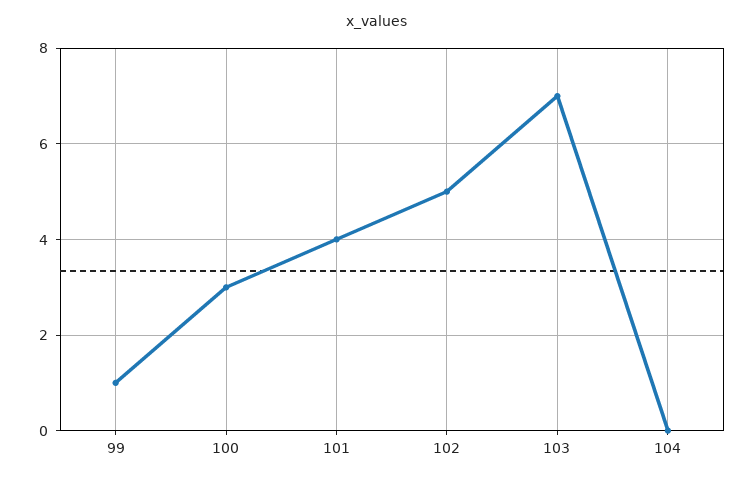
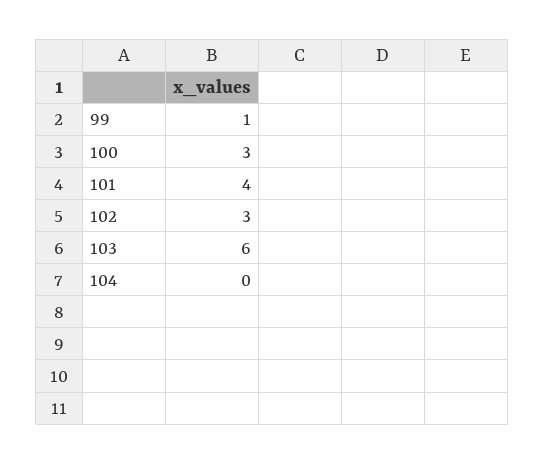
102: 5 -> 3
103: 7 -> 6

